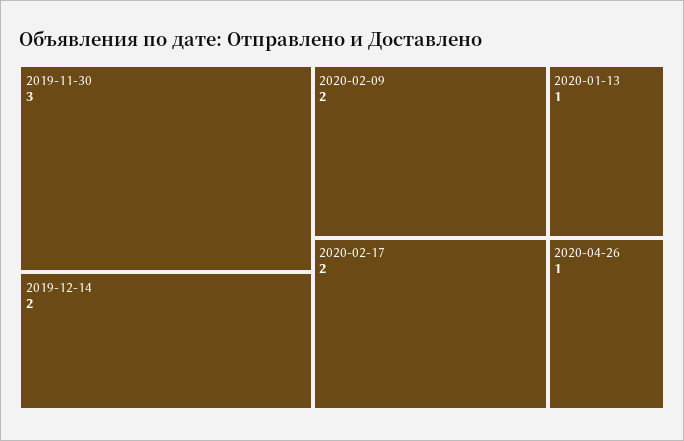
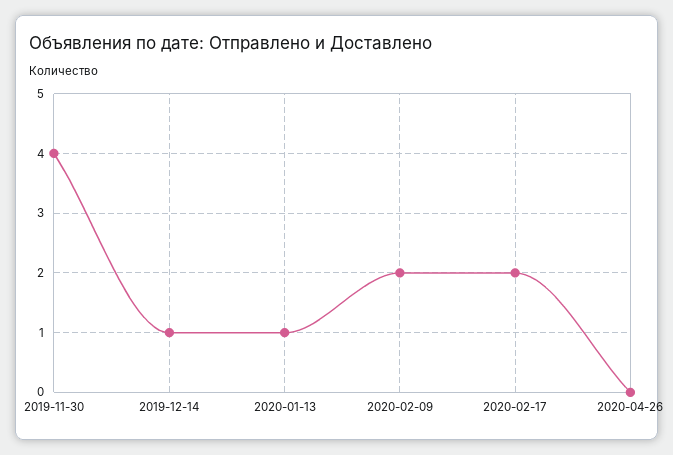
2019-11-30: 3 -> 4
2019-12-14: 2 -> 1
2020-04-26: 1 -> 0

